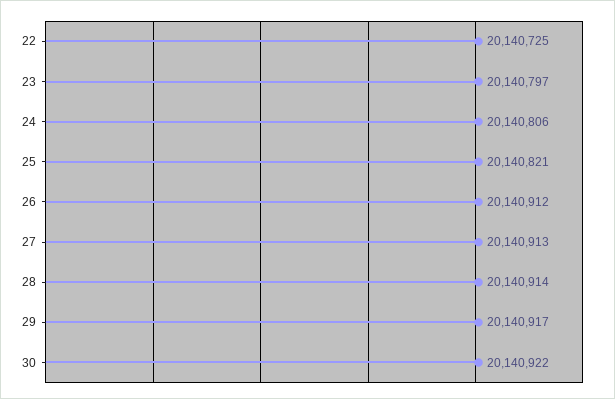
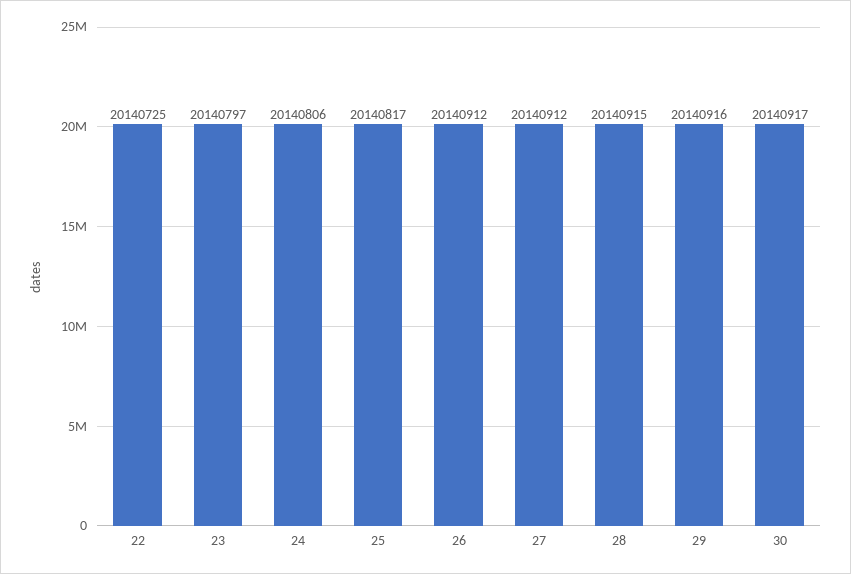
25: 20140821 -> 20140817
27: 20140913 -> 20140912
28: 20140914 -> 20140915
29: 20140917 -> 20140916
30: 20140922 -> 20140917

